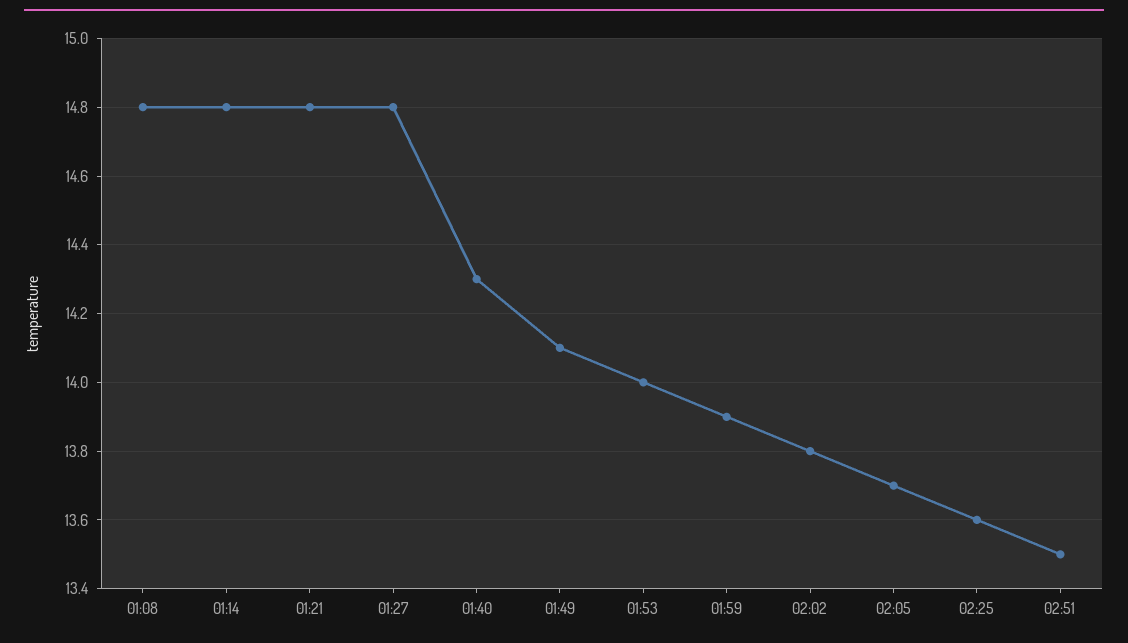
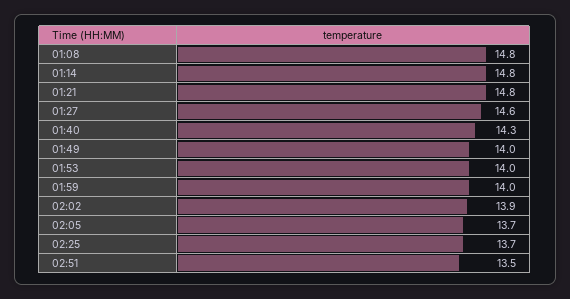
01:27: 14.8 -> 14.6
01:49: 14.1 -> 14
01:59: 13.9 -> 14
02:02: 13.8 -> 13.9
02:25: 13.6 -> 13.7

